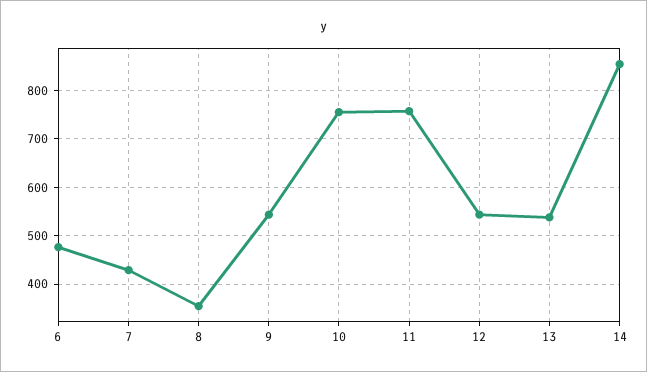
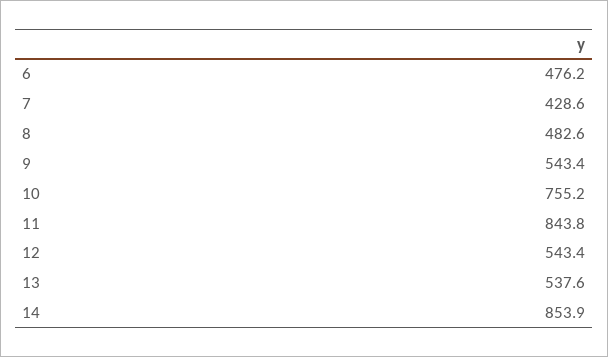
8: 360 -> 482.6
11: 760 -> 843.8

